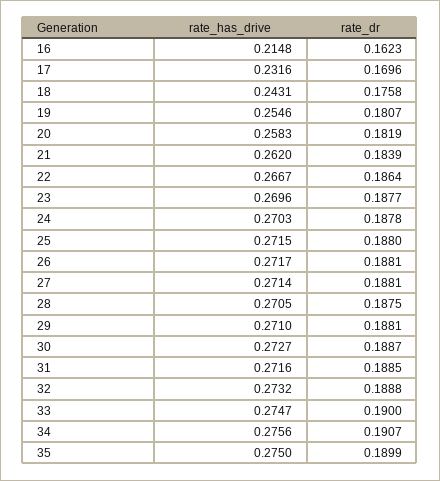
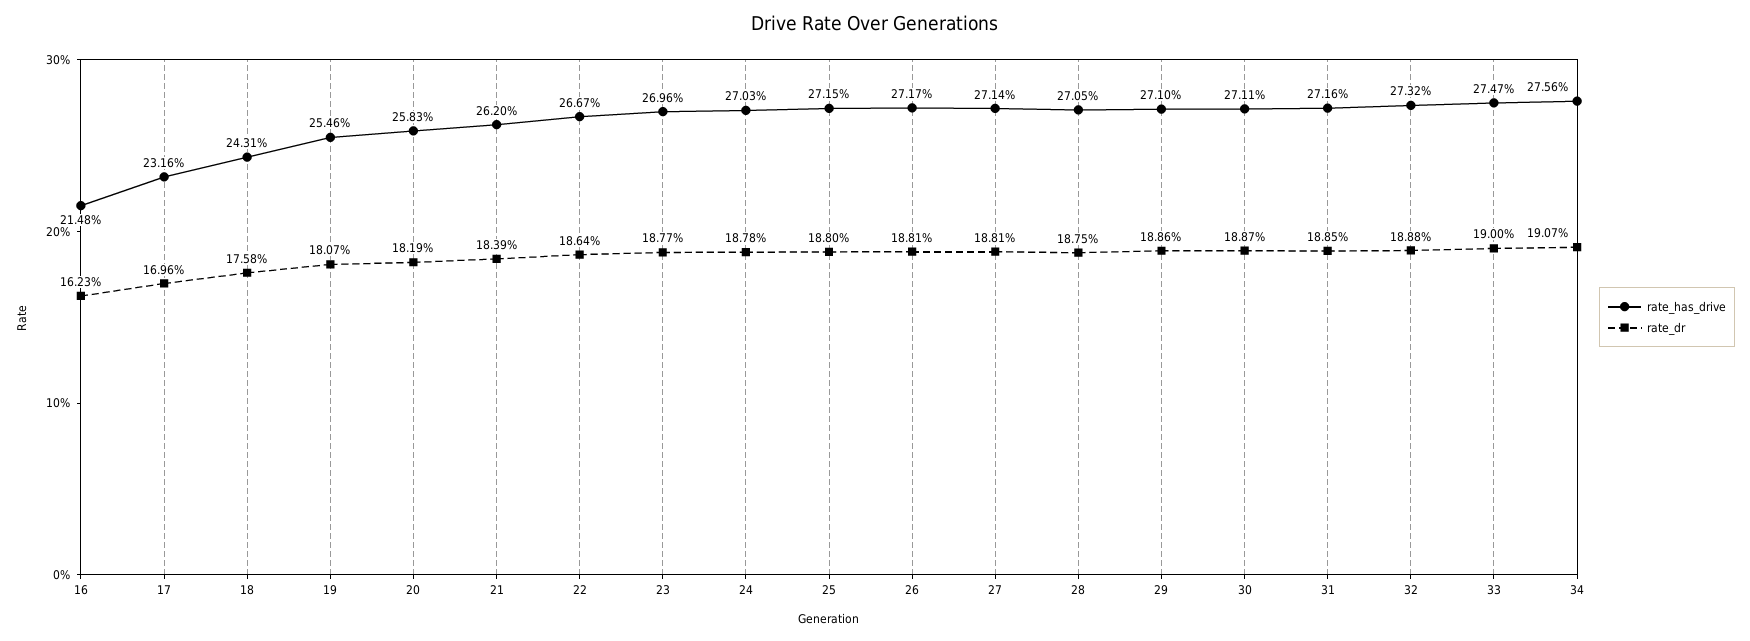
rate_dr, 29: 0.1881 -> 0.1886
rate_has_drive, 30: 0.2727 -> 0.2711
rate_has_drive, 35: 0.275 -> none
rate_dr, 35: 0.1899 -> none

